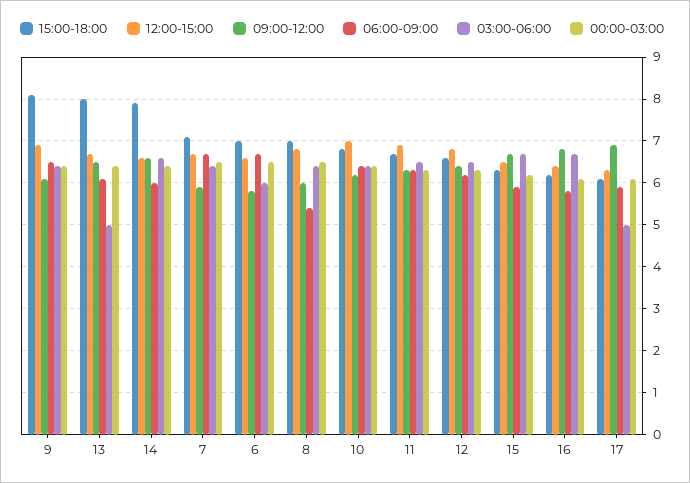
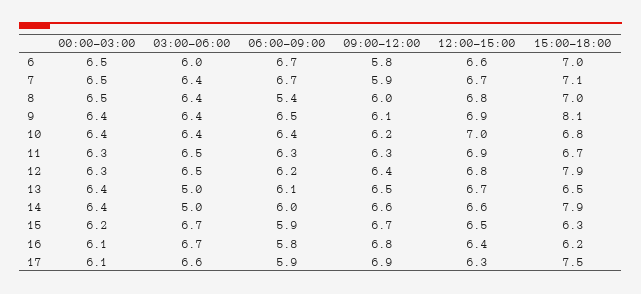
15:00-18:00, 13: 8 -> 6.5
03:00-06:00, 14: 6.5 -> 5
15:00-18:00, 12: 6.5 -> 7.9
15:00-18:00, 17: 6 -> 7.5
03:00-06:00, 17: 5 -> 6.6

